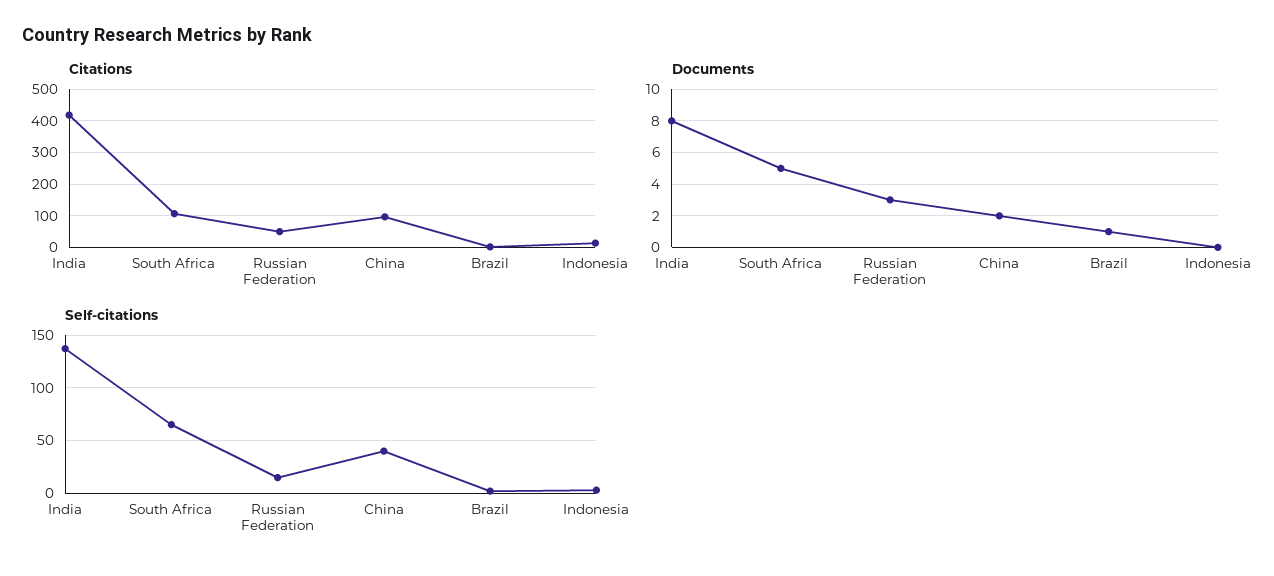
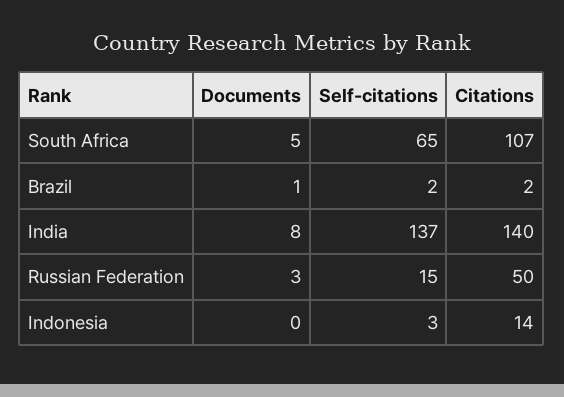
Citations, India: 420 -> 140
Citations, China: 100 -> none
Documents, China: 2 -> none
Self-citations, China: 40 -> none

